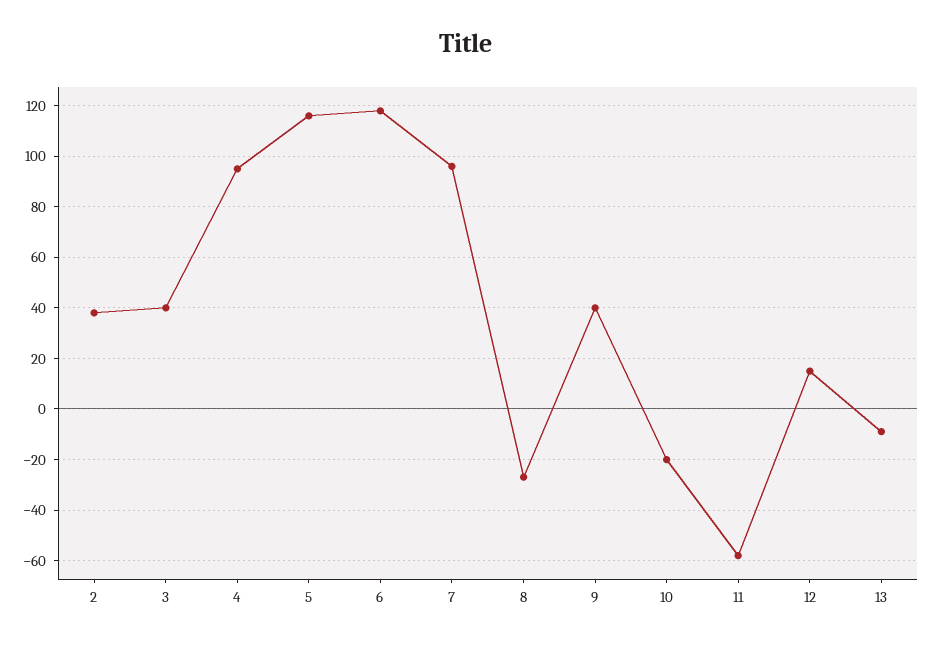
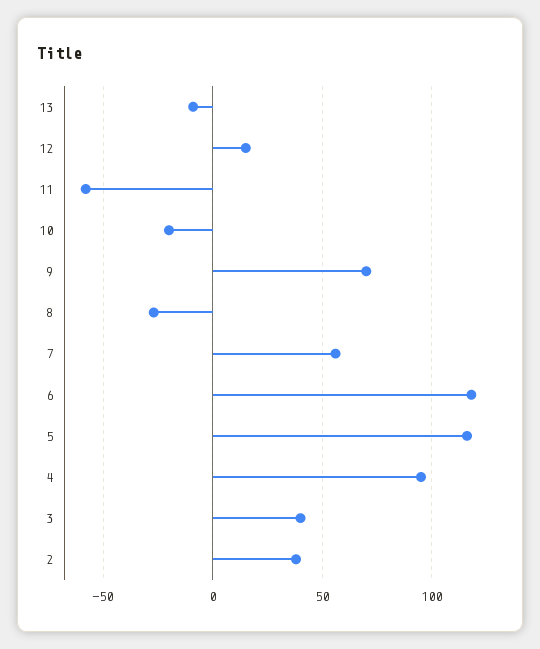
7: 95 -> 55
9: 40 -> 70

